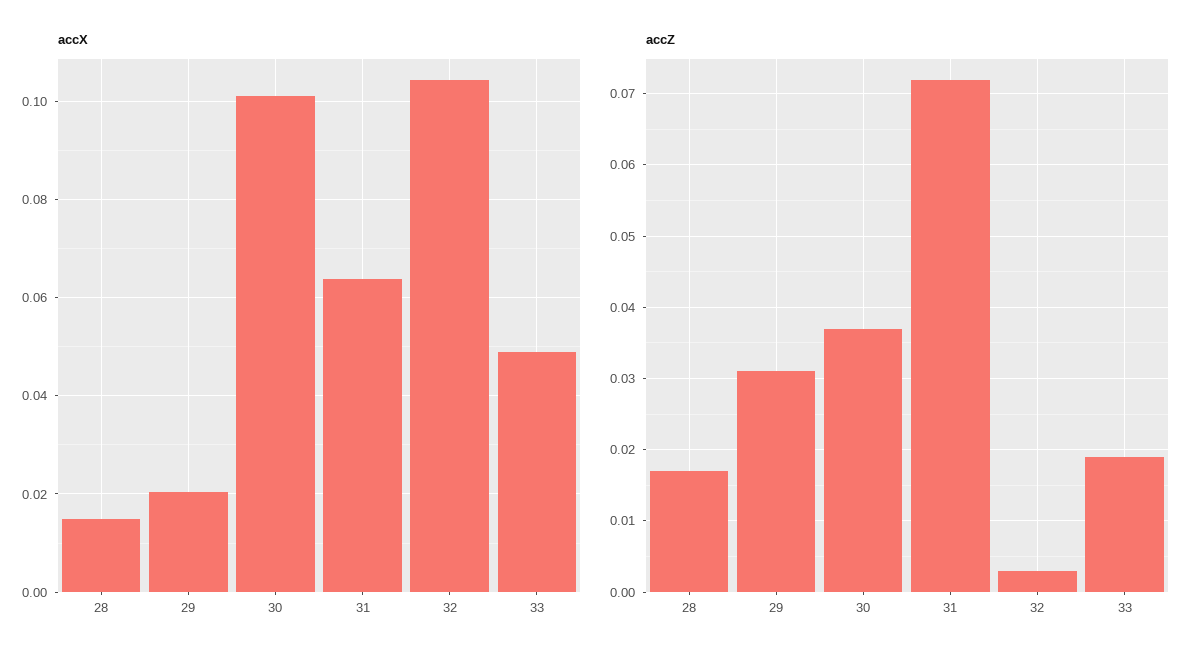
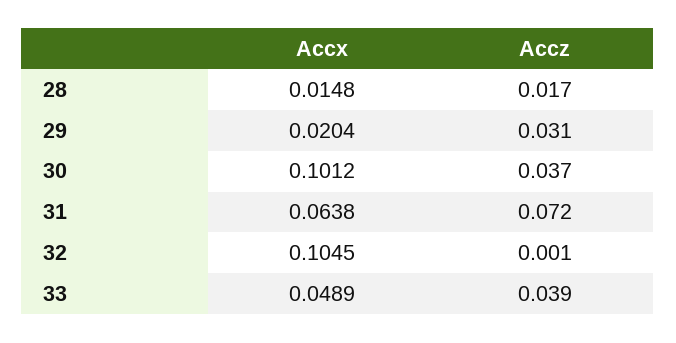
accZ, 32: 0.003 -> 0.001
accZ, 33: 0.019 -> 0.039

